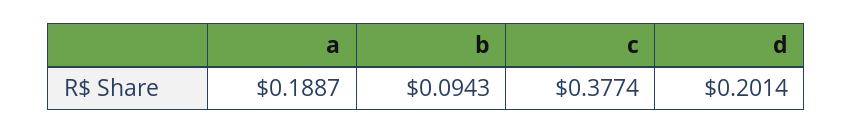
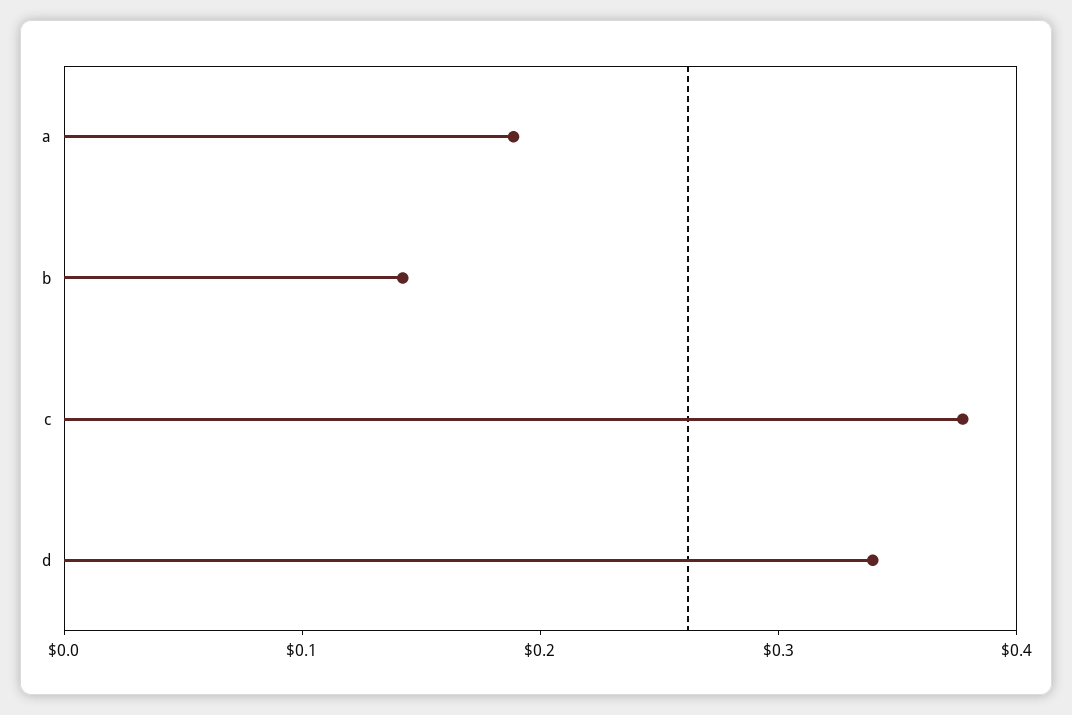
b: 0.0943 -> 0.14
d: 0.2014 -> 0.34

